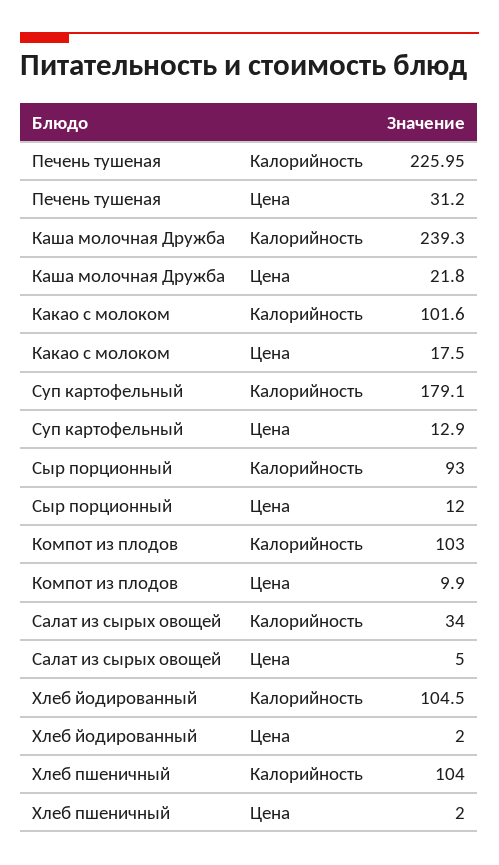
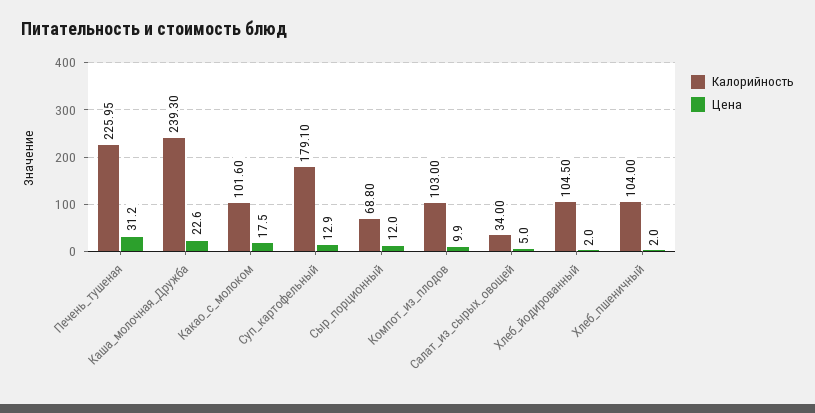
Цена, Каша молочная Дружба: 21.8 -> 22.6
Калорийность, Сыр порционный: 93 -> 68.8

